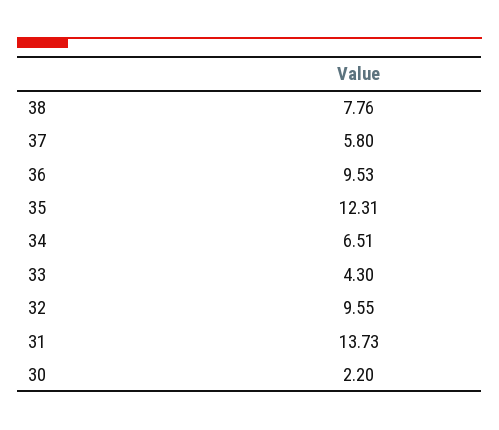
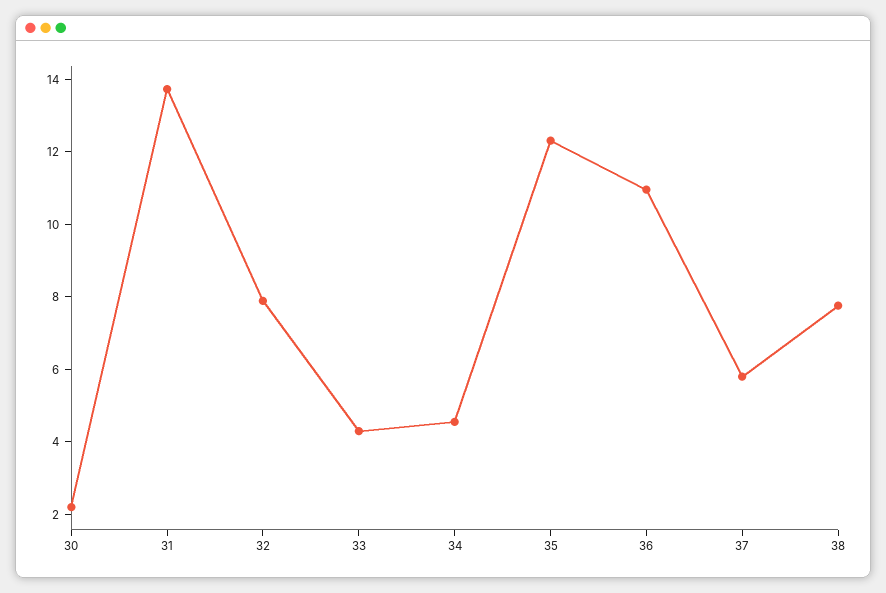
36: 9.53 -> 11
34: 6.51 -> 4.5
32: 9.55 -> 8

